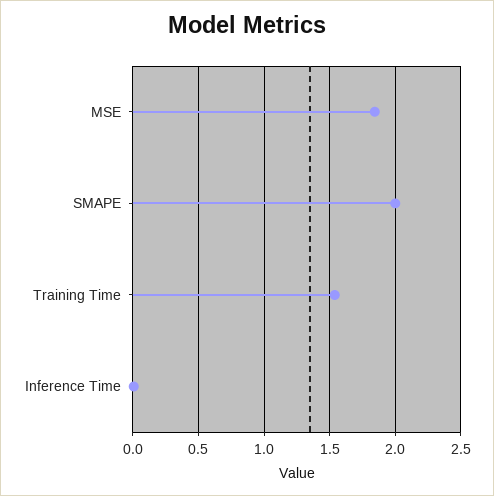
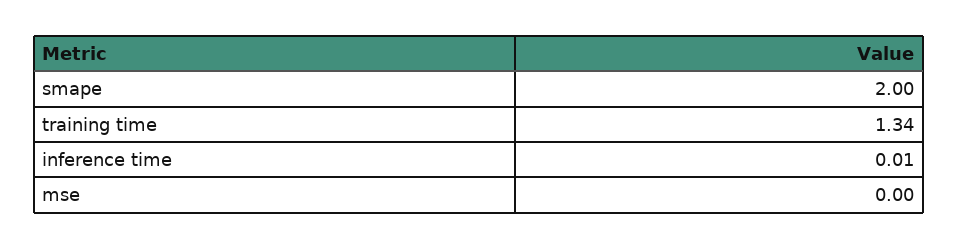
MSE: 1.85 -> 0
Training Time: 1.55 -> 1.34

